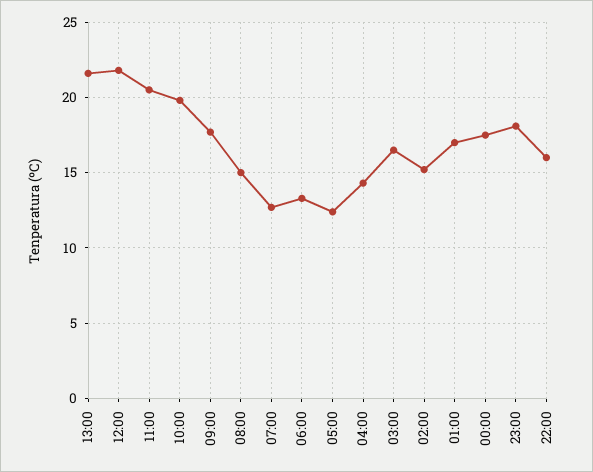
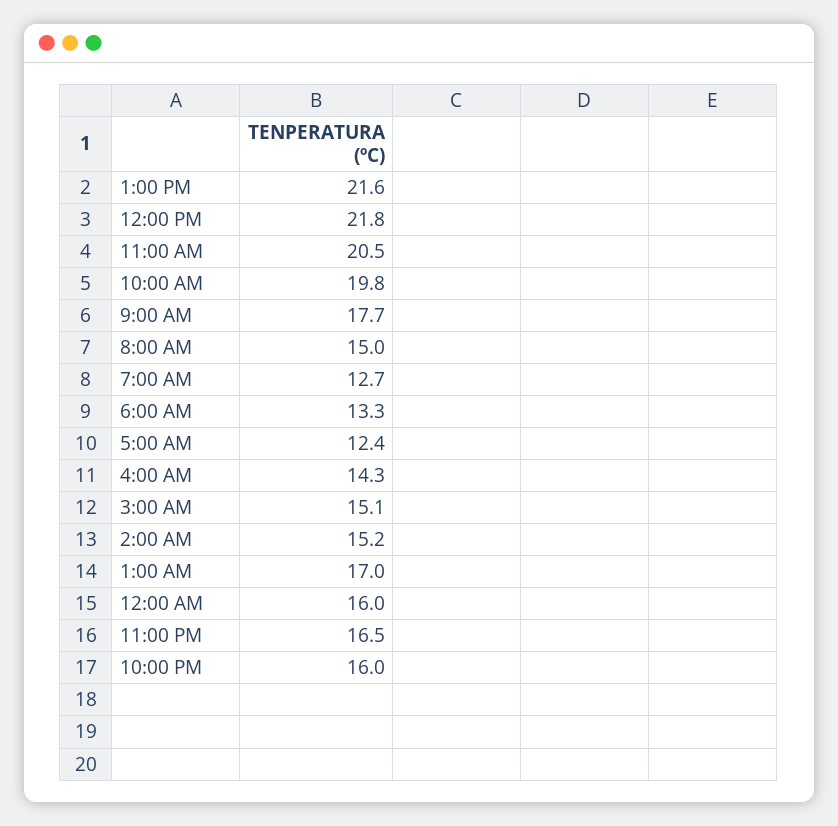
03:00: 16.5 -> 15.1
00:00: 17.5 -> 16
23:00: 18 -> 16.5

